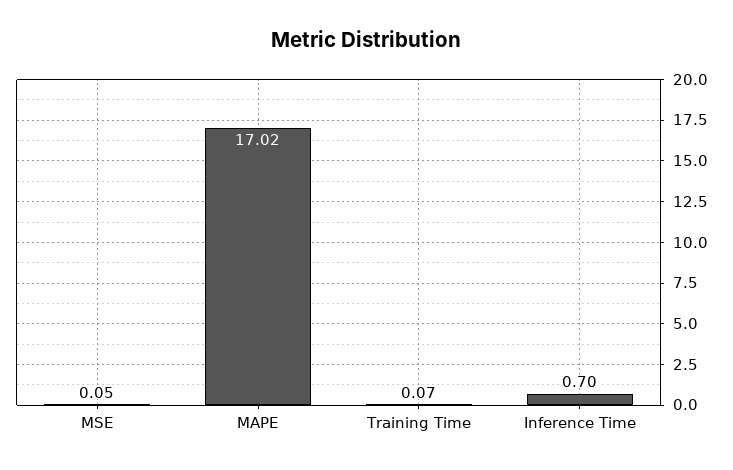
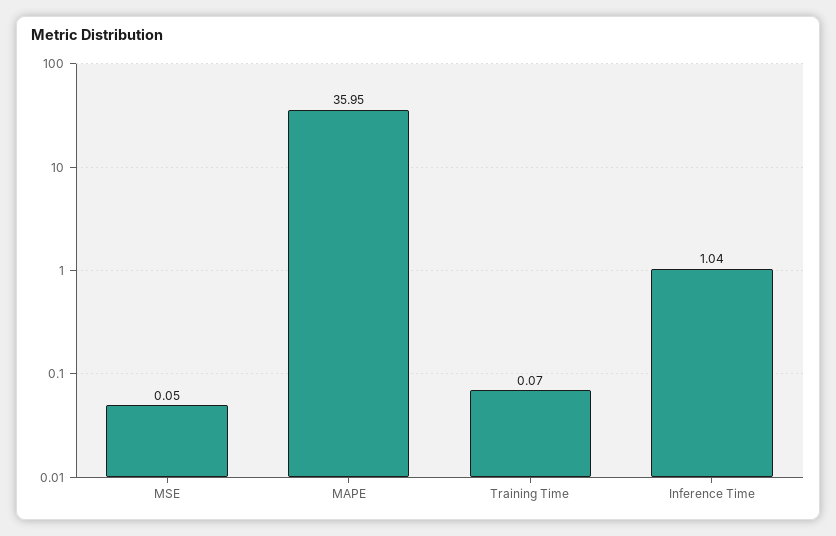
MAPE: 17.02 -> 35.95
Inference Time: 0.7 -> 1.04

